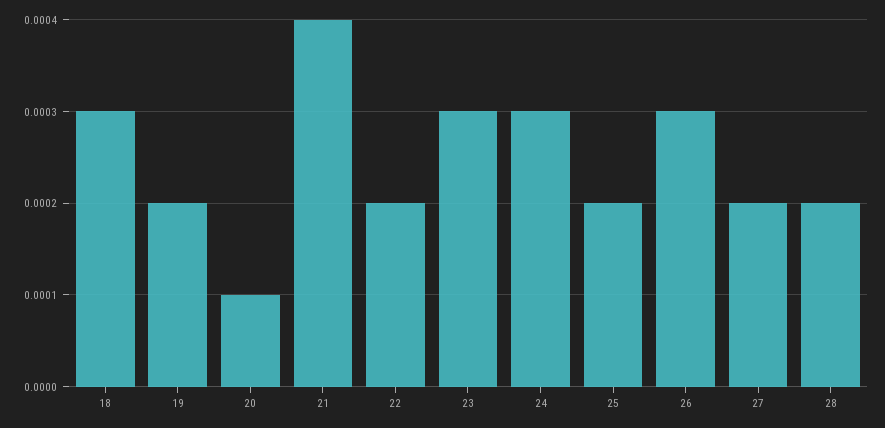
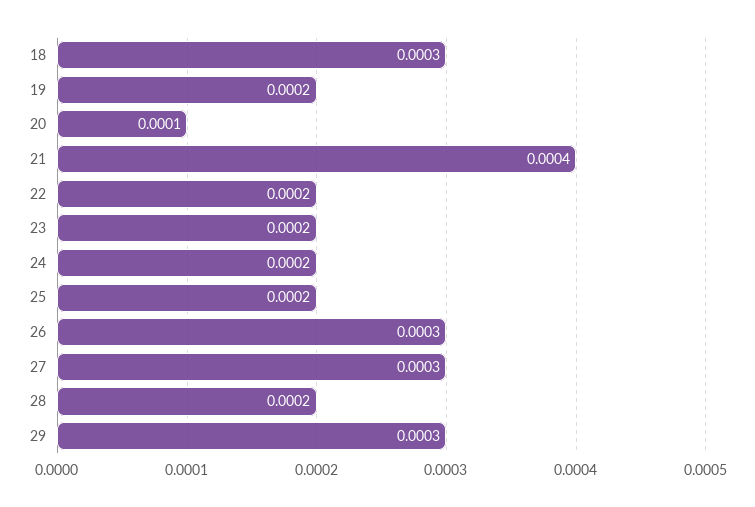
23: 0.0003 -> 0.0002
24: 0.0003 -> 0.0002
27: 0.0002 -> 0.0003
29: none -> 0.0003

